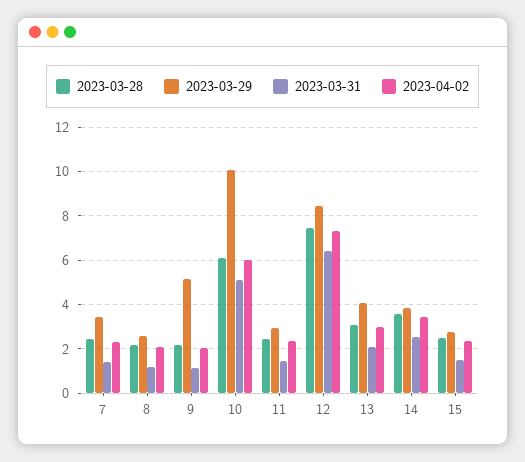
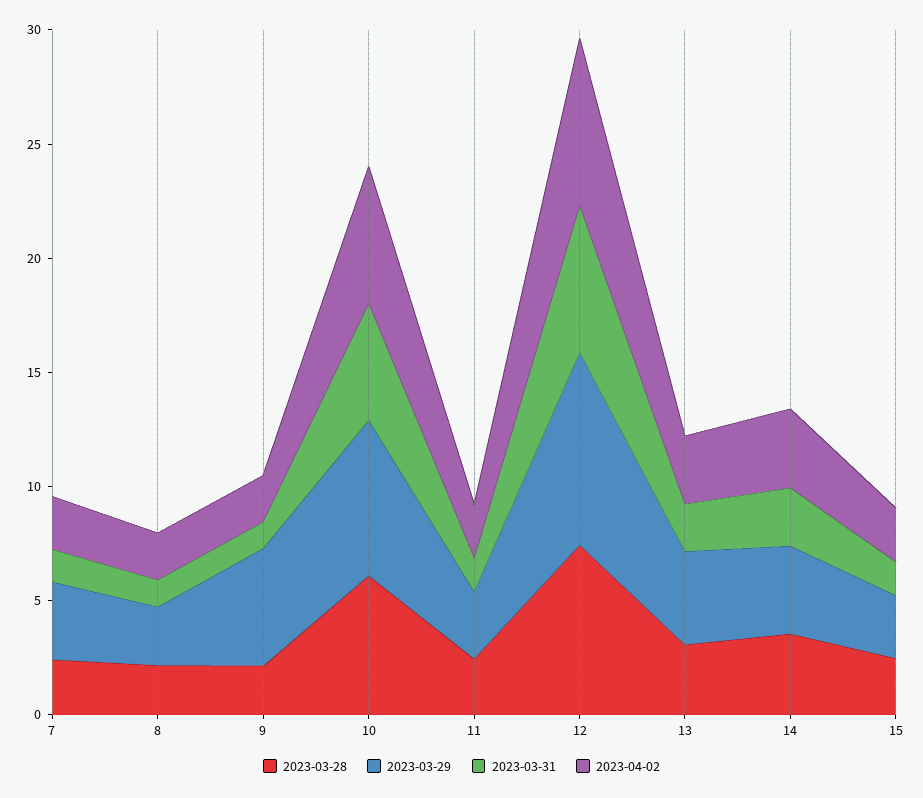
2023-03-29, 10: 10 -> 7

